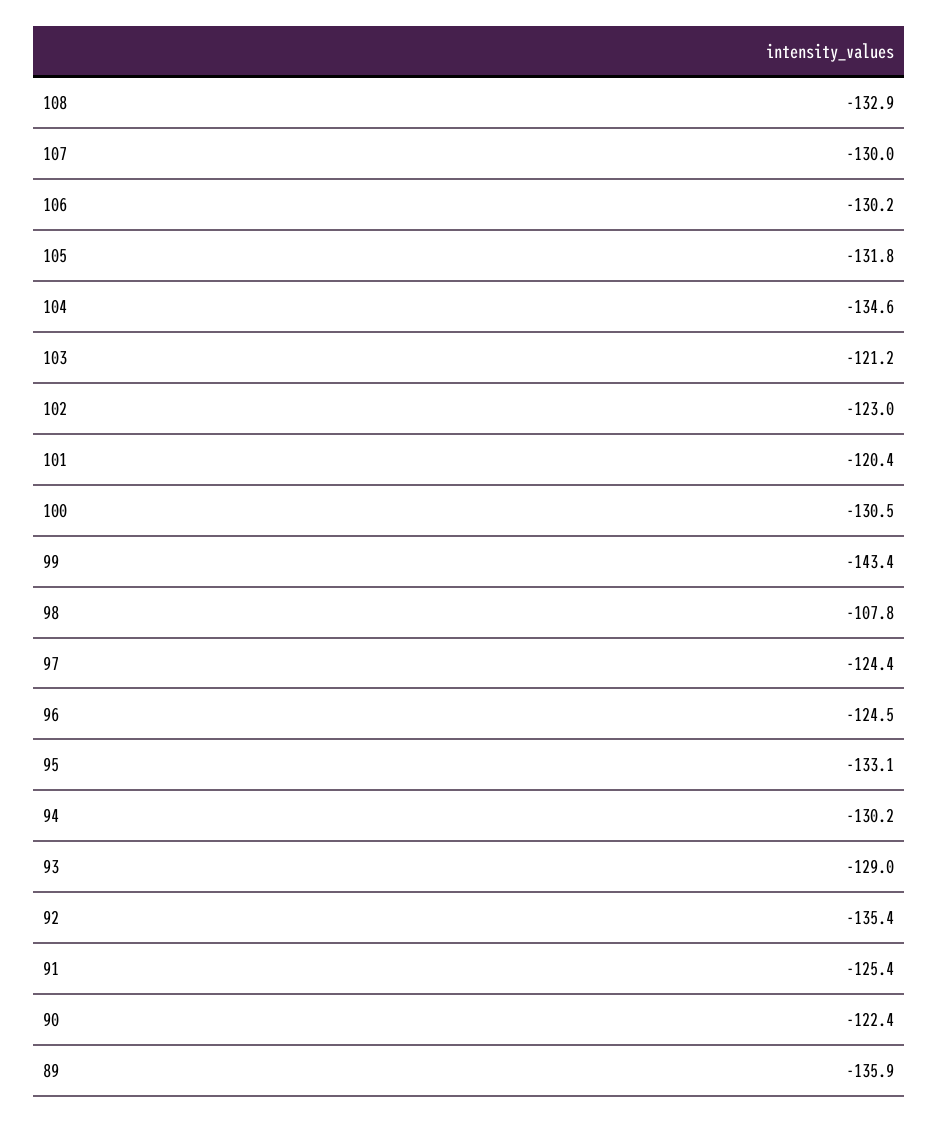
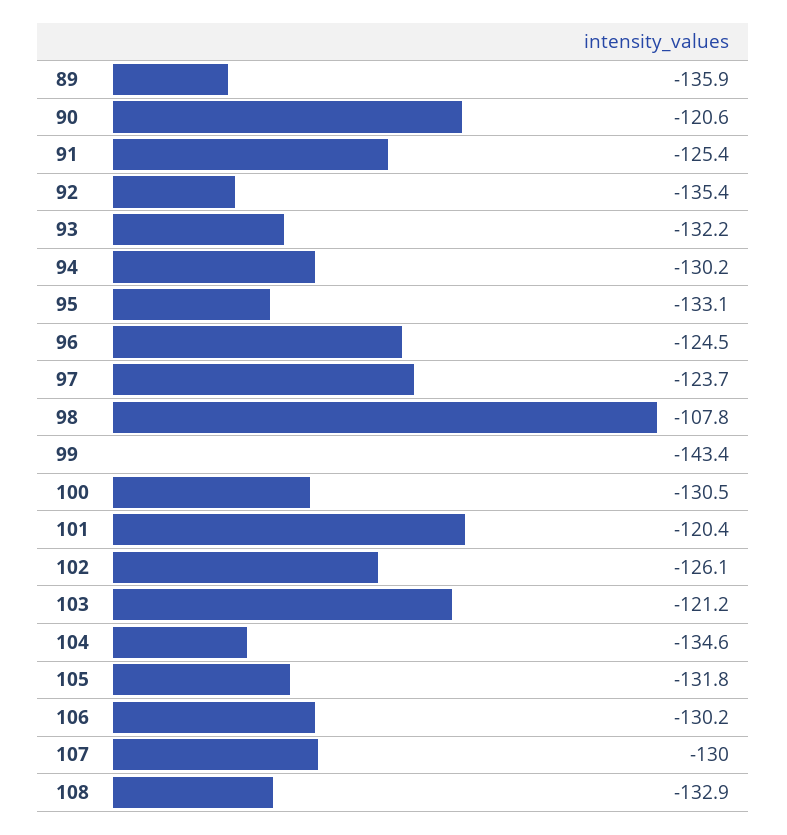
102: -123 -> -126.1
97: -124.4 -> -123.7
93: -129 -> -132.2
90: -122.4 -> -120.6

